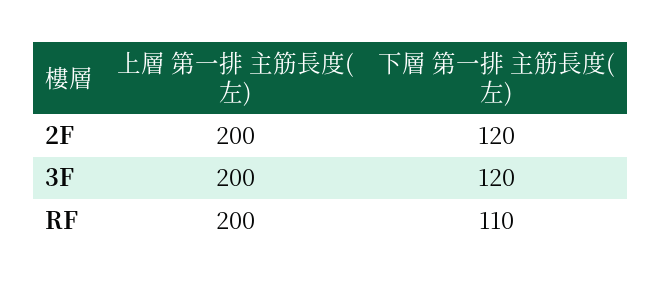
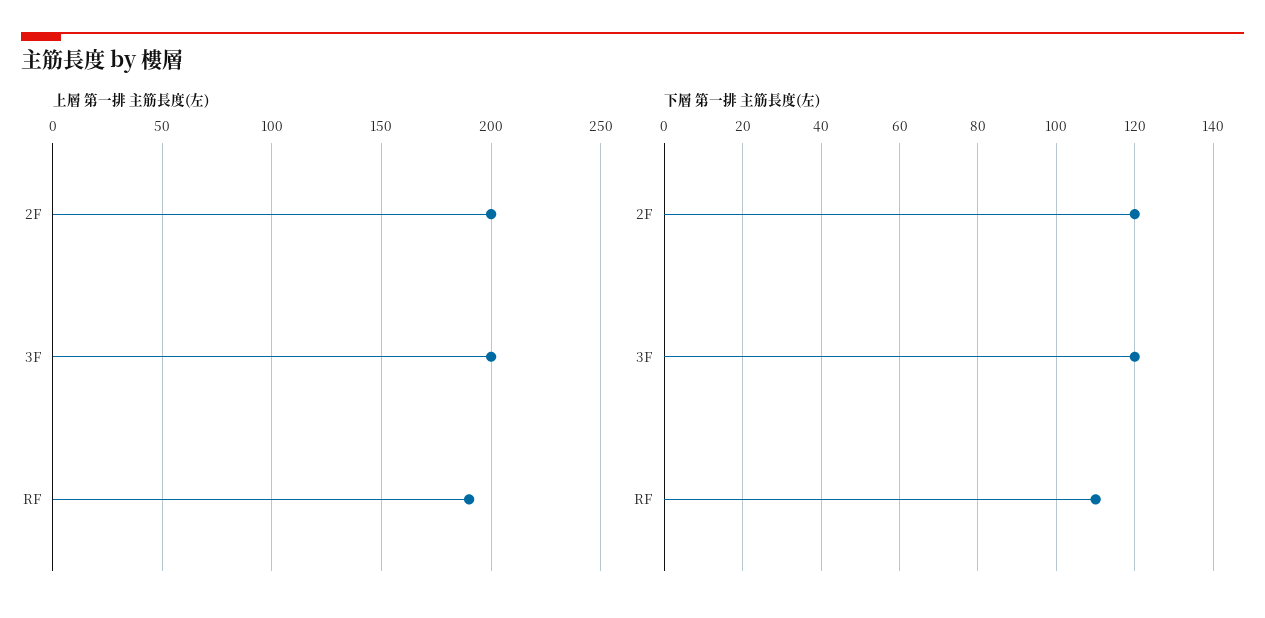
上層 第一排 主筋長度(左), RF: 200 -> 190

